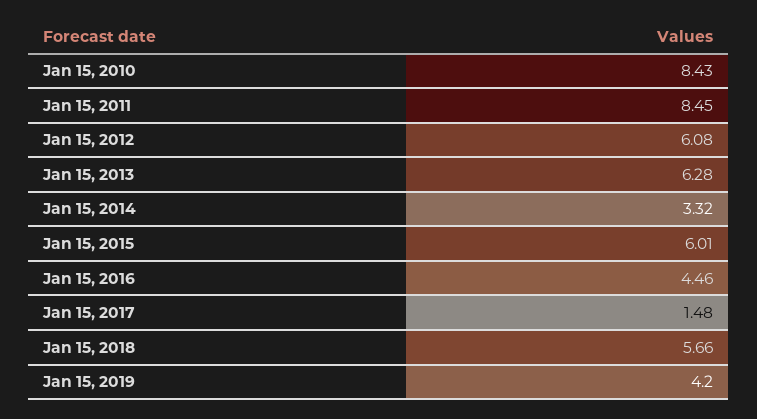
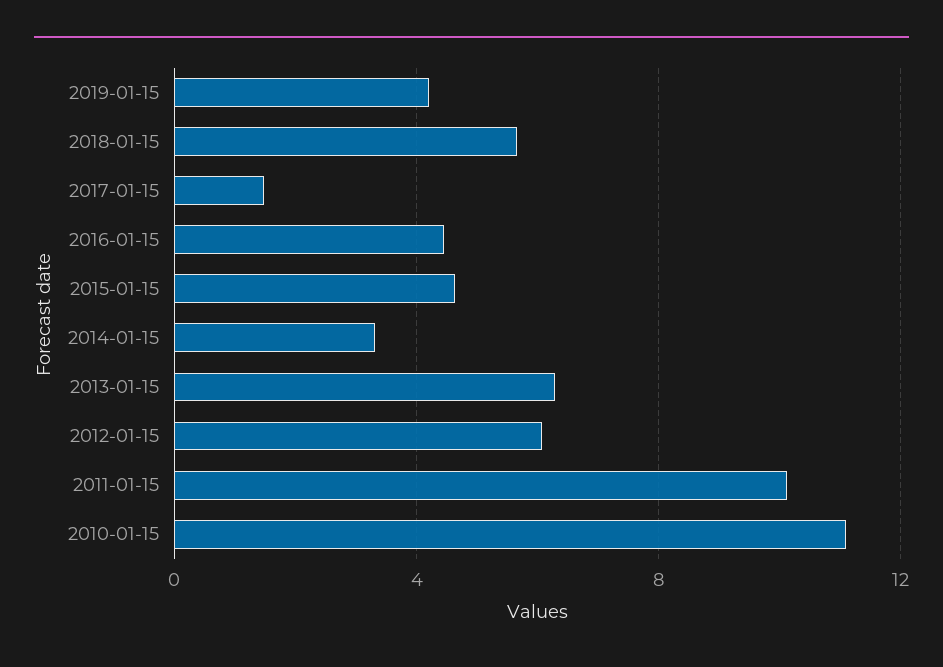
Jan 15, 2010: 8.43 -> 11
Jan 15, 2011: 8.45 -> 10
Jan 15, 2015: 6.01 -> 4.5

